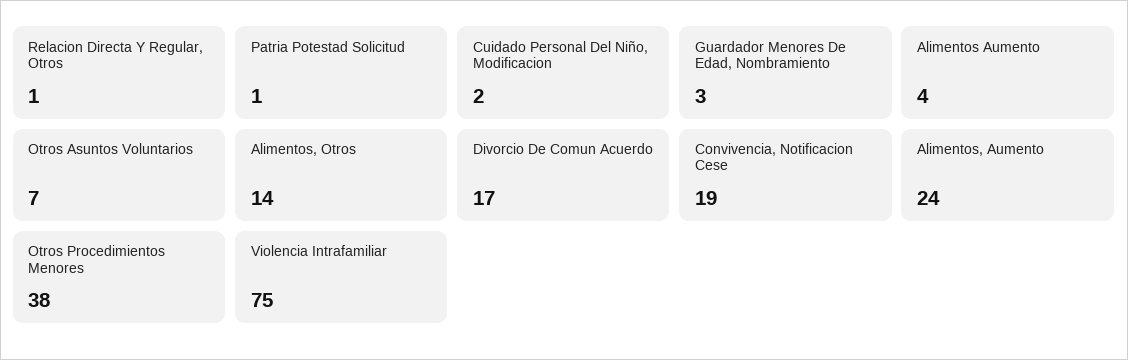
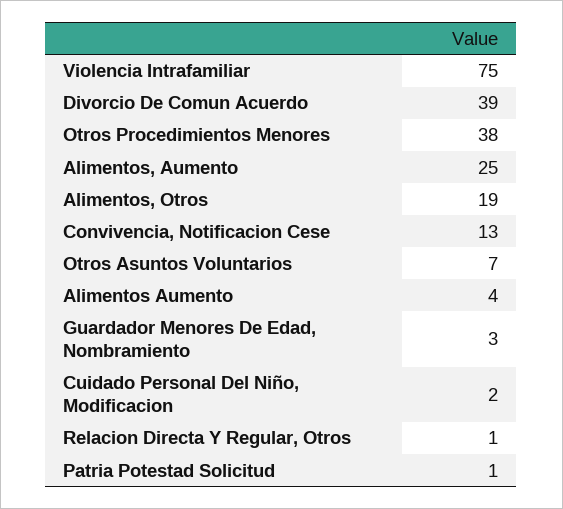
Alimentos, Otros: 14 -> 19
Divorcio De Comun Acuerdo: 17 -> 39
Convivencia, Notificacion Cese: 19 -> 13
Alimentos, Aumento: 24 -> 25

